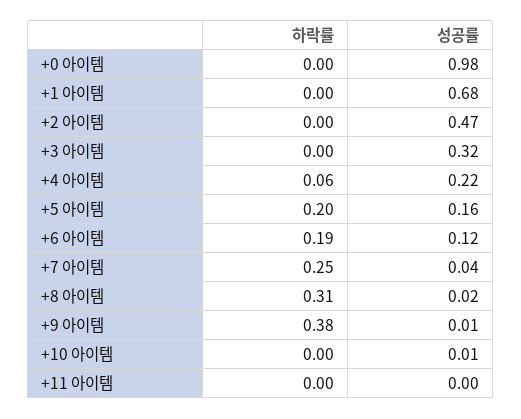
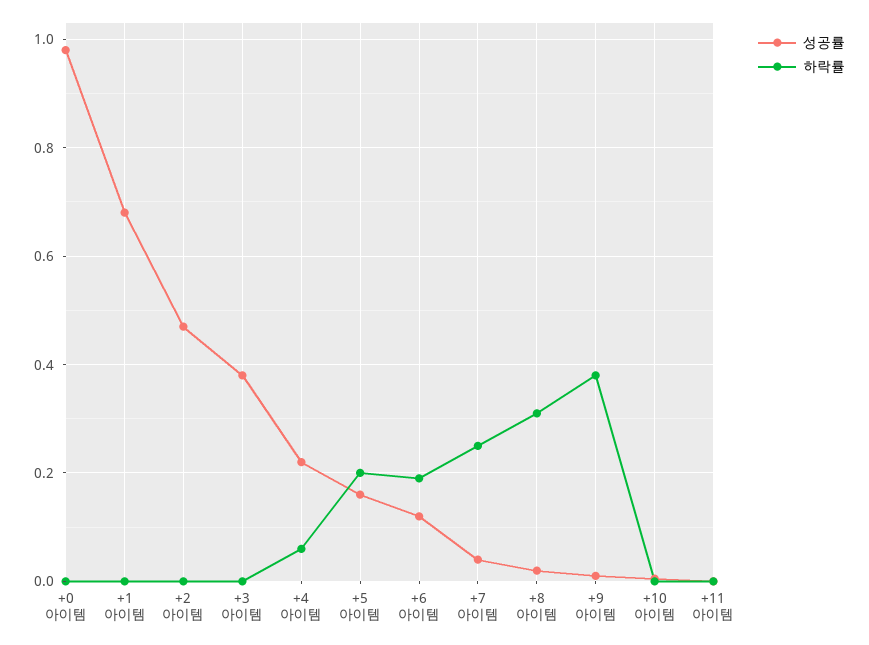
성공률, +3 아이템: 0.32 -> 0.38

